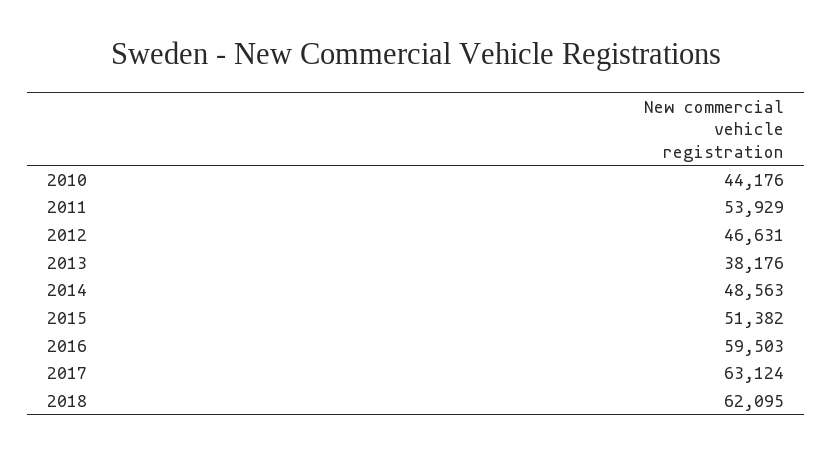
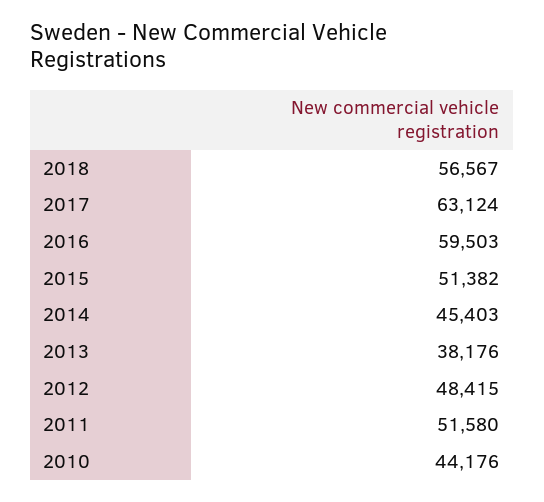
2011: 53929 -> 51580
2012: 46631 -> 48415
2014: 48563 -> 45403
2018: 62095 -> 56567

